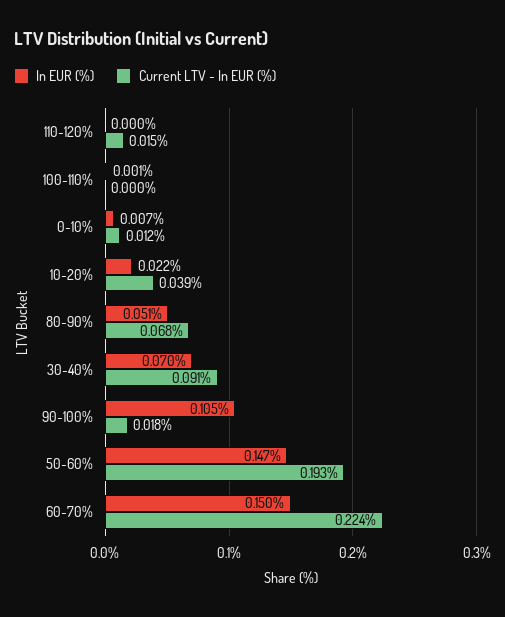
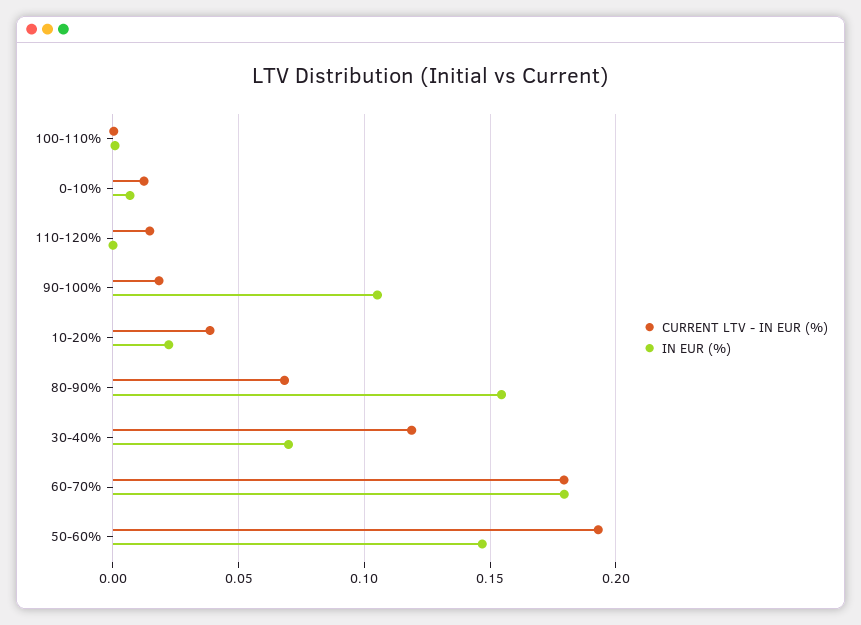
In EUR (%), 80-90%: 0.051 -> 0.155
Current LTV - In EUR (%), 30-40%: 0.091 -> 0.12
In EUR (%), 60-70%: 0.15 -> 0.18
Current LTV - In EUR (%), 60-70%: 0.224 -> 0.18

